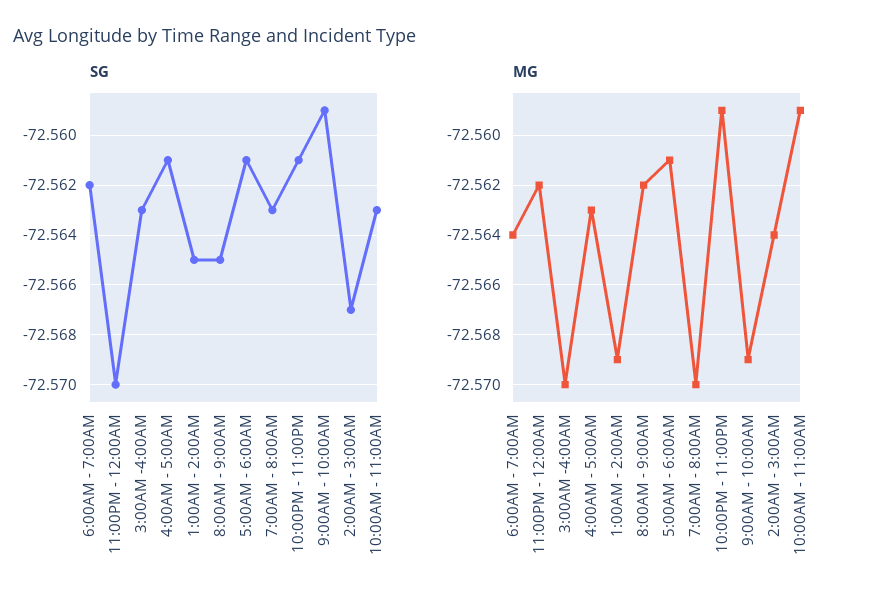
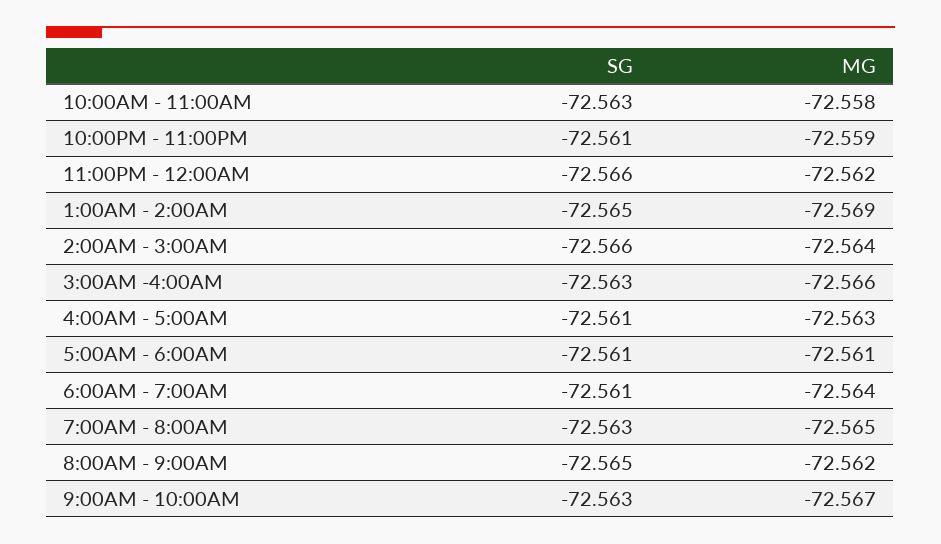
SG, 6:00AM - 7:00AM: -72.562 -> -72.561
SG, 11:00PM - 12:00AM: -72.57 -> -72.566
SG, 9:00AM - 10:00AM: -72.559 -> -72.563
SG, 2:00AM - 3:00AM: -72.567 -> -72.566
MG, 3:00AM -4:00AM: -72.57 -> -72.566
MG, 7:00AM - 8:00AM: -72.57 -> -72.565
MG, 9:00AM - 10:00AM: -72.569 -> -72.567
MG, 10:00AM - 11:00AM: -72.559 -> -72.558

